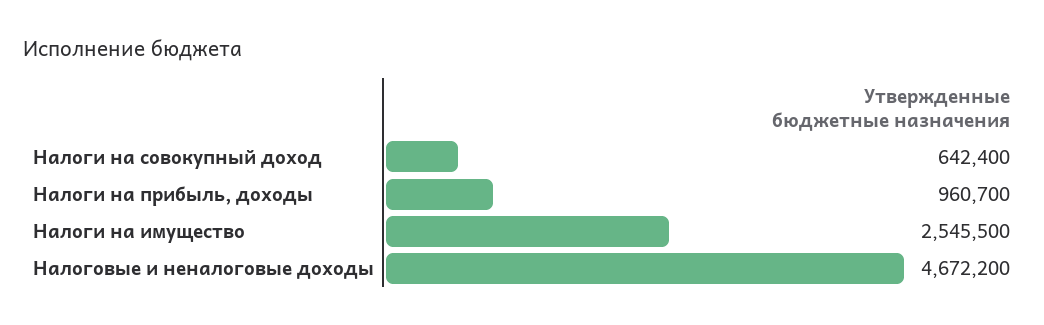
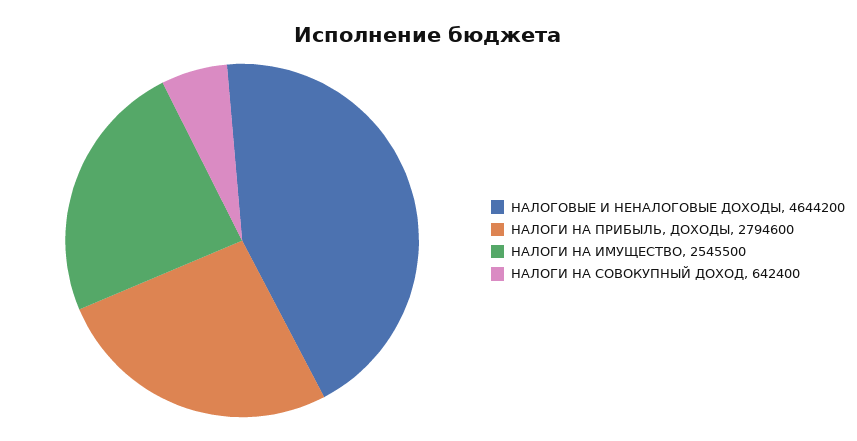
Налоги на прибыль, доходы: 960700 -> 2794600
Налоговые и неналоговые доходы: 4672200 -> 4644200

